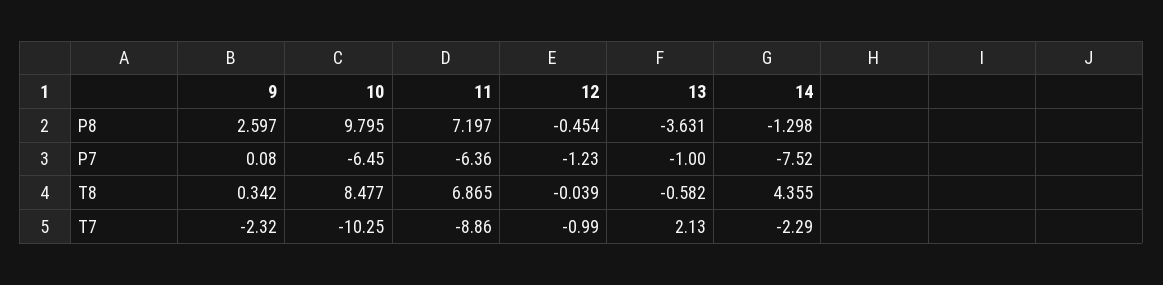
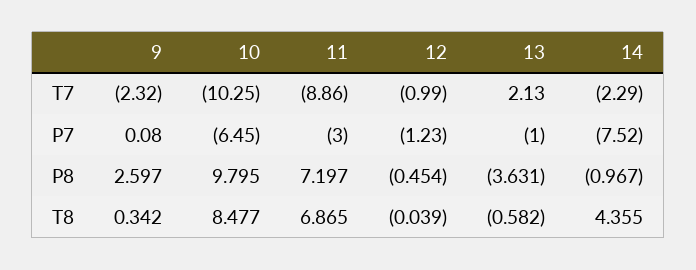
14, P8: -1.298 -> -0.967
11, P7: -6.36 -> -3

